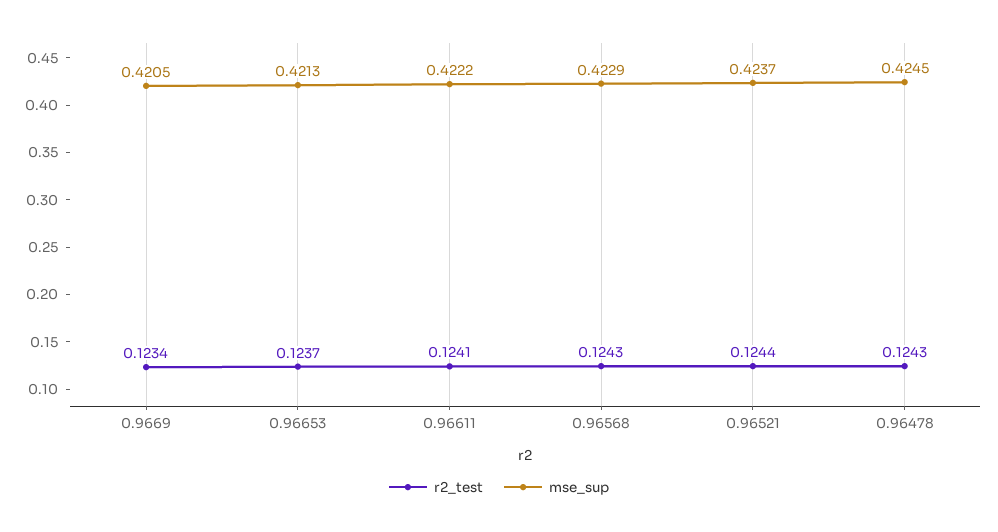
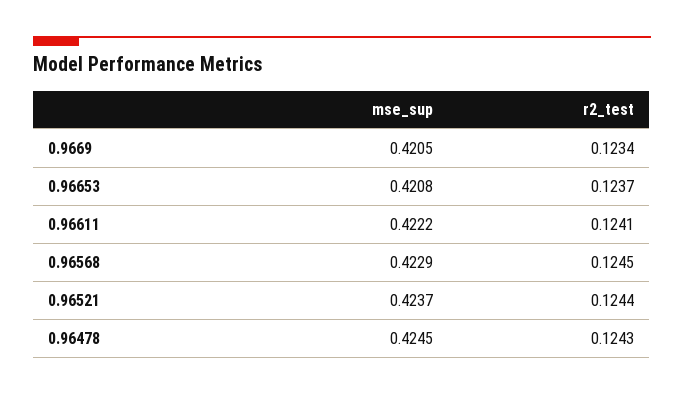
mse_sup, 0.96653: 0.4213 -> 0.4208
r2_test, 0.96568: 0.1243 -> 0.1245

